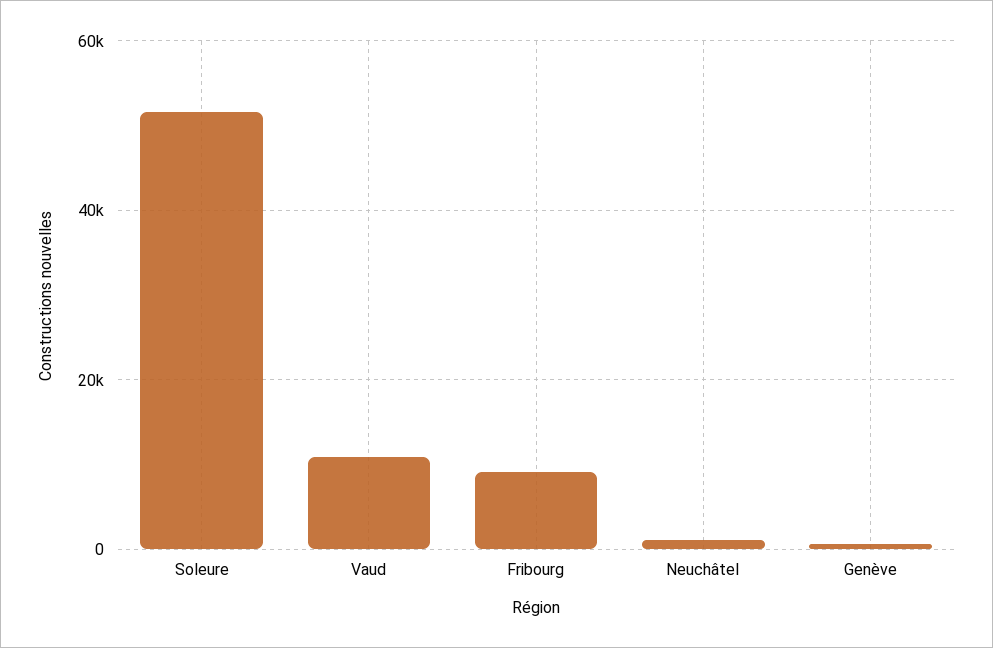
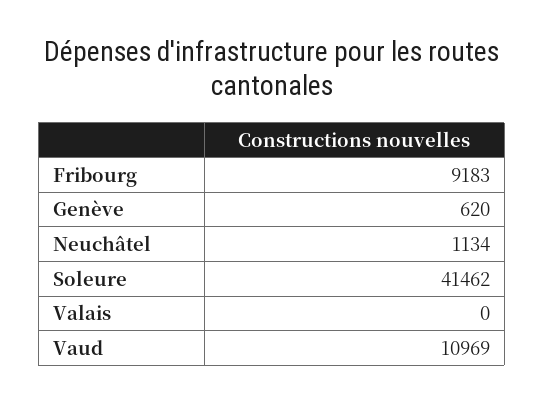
Soleure: 52000 -> 41462
Valais: none -> 0

